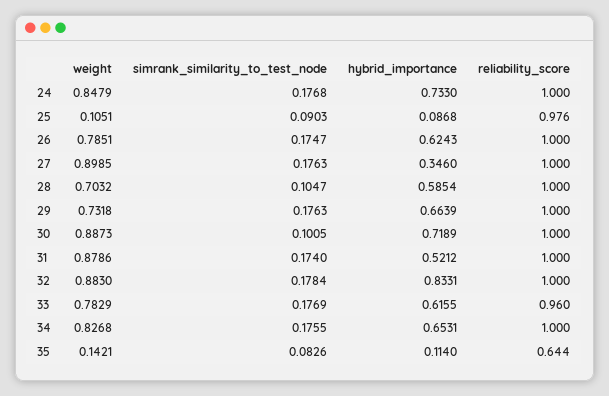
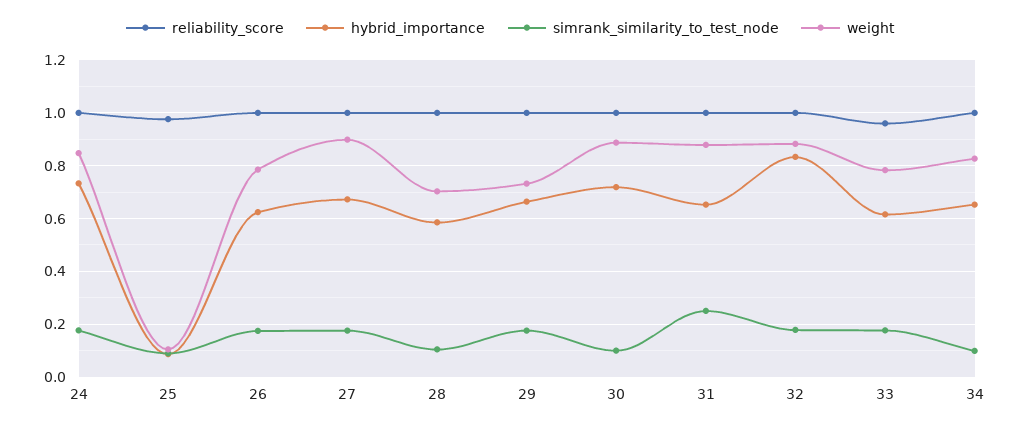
hybrid_importance, 27: 0.346 -> 0.675
simrank_similarity_to_test_node, 31: 0.174 -> 0.25
hybrid_importance, 31: 0.5212 -> 0.65
simrank_similarity_to_test_node, 34: 0.1755 -> 0.1
weight, 35: 0.1421 -> none
simrank_similarity_to_test_node, 35: 0.0826 -> none
hybrid_importance, 35: 0.114 -> none
reliability_score, 35: 0.644 -> none

